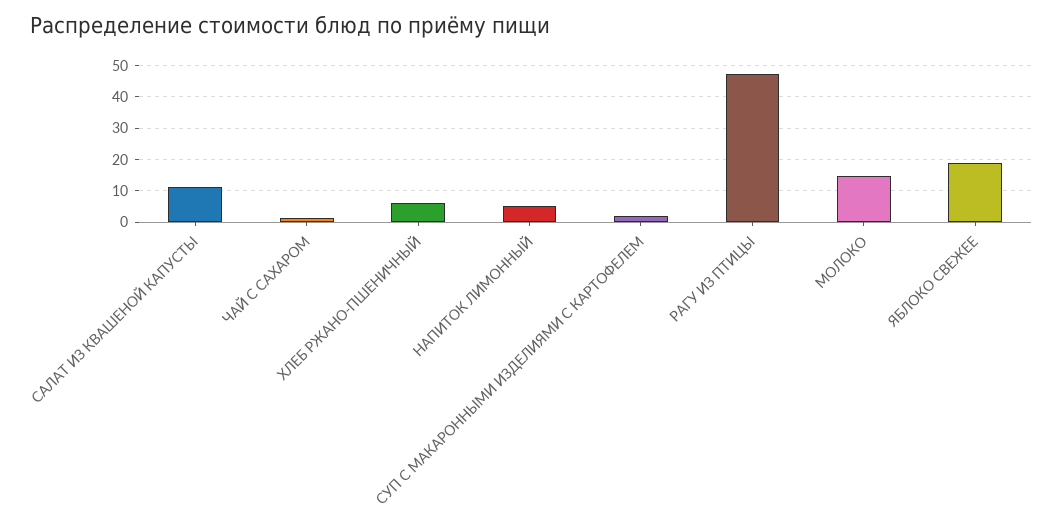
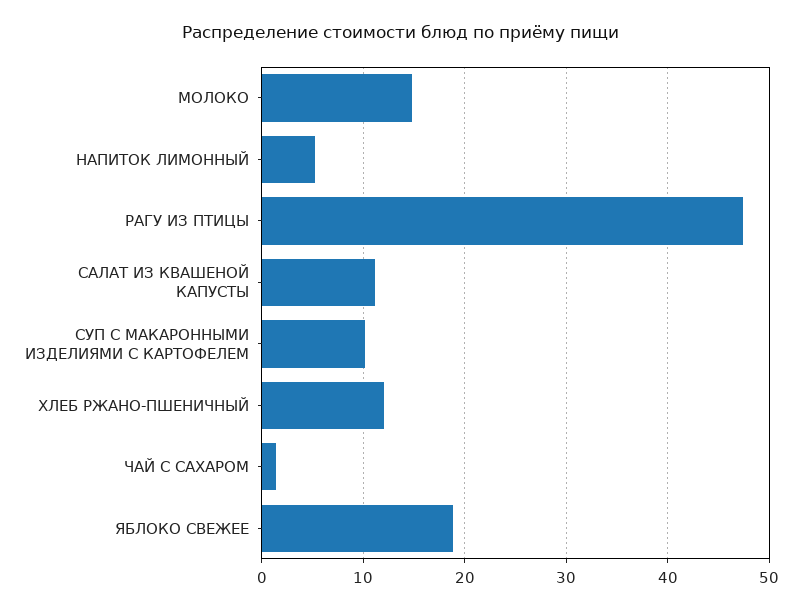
ХЛЕБ РЖАНО-ПШЕНИЧНЫЙ: 6 -> 12
СУП С МАКАРОННЫМИ ИЗДЕЛИЯМИ С КАРТОФЕЛЕМ: 2 -> 10

